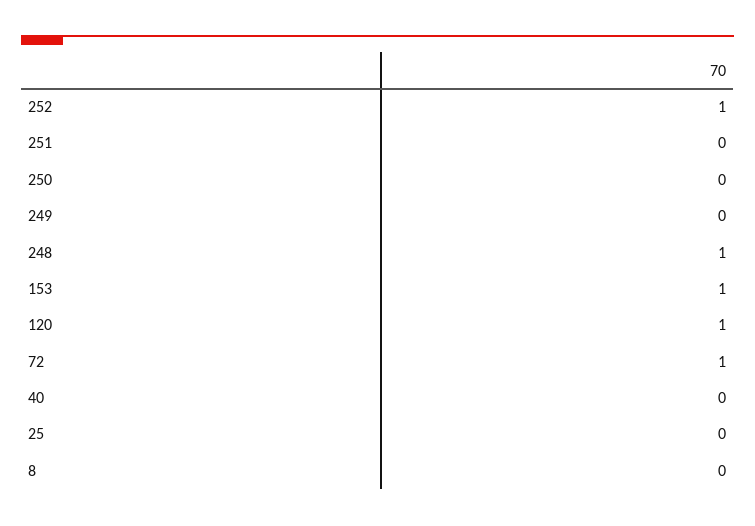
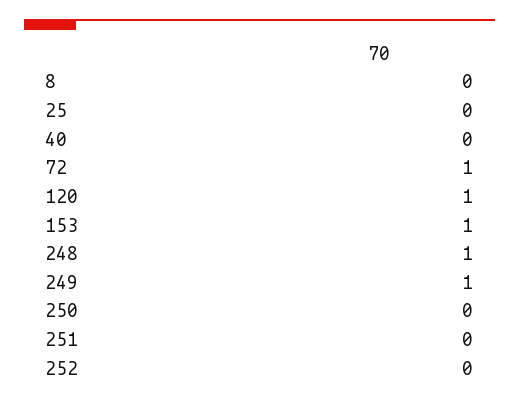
252: 1 -> 0
249: 0 -> 1

